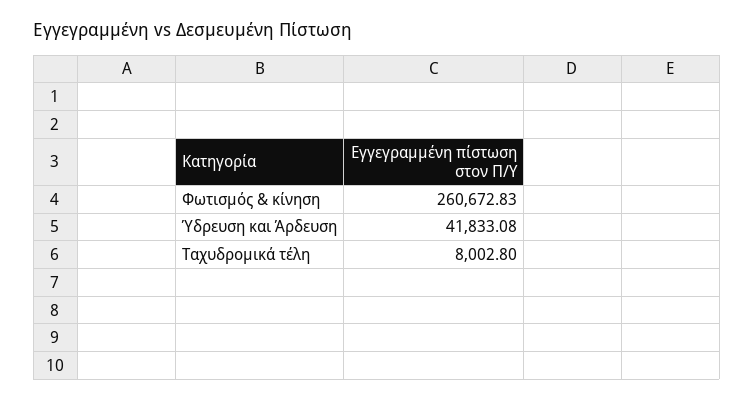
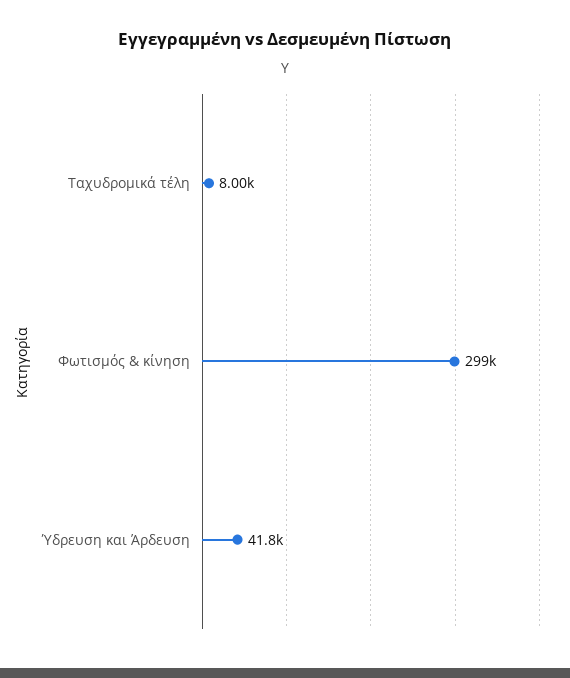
Φωτισμός & κίνηση: 260672.83 -> 299000

